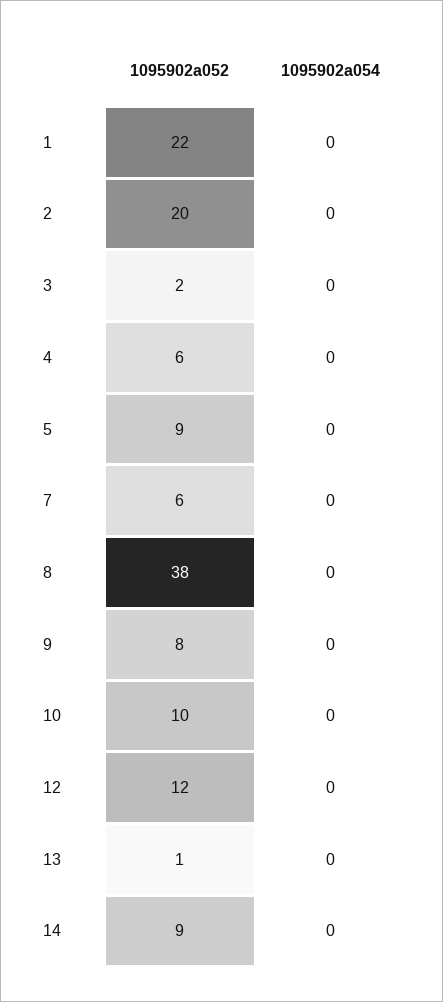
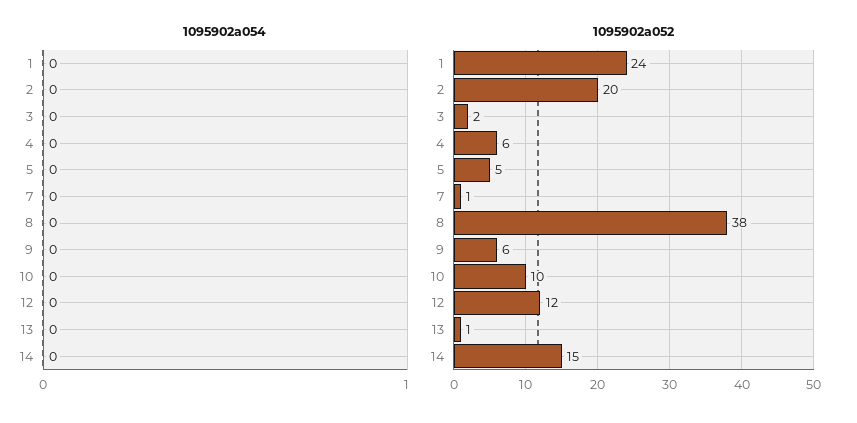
1095902a052, 1: 22 -> 24
1095902a052, 5: 9 -> 5
1095902a052, 7: 6 -> 1
1095902a052, 9: 8 -> 6
1095902a052, 14: 9 -> 15

